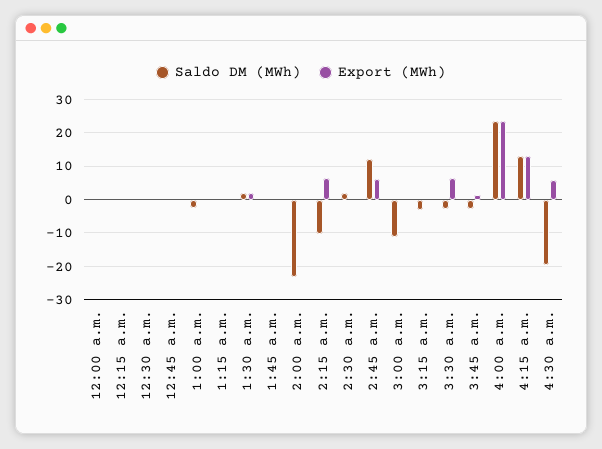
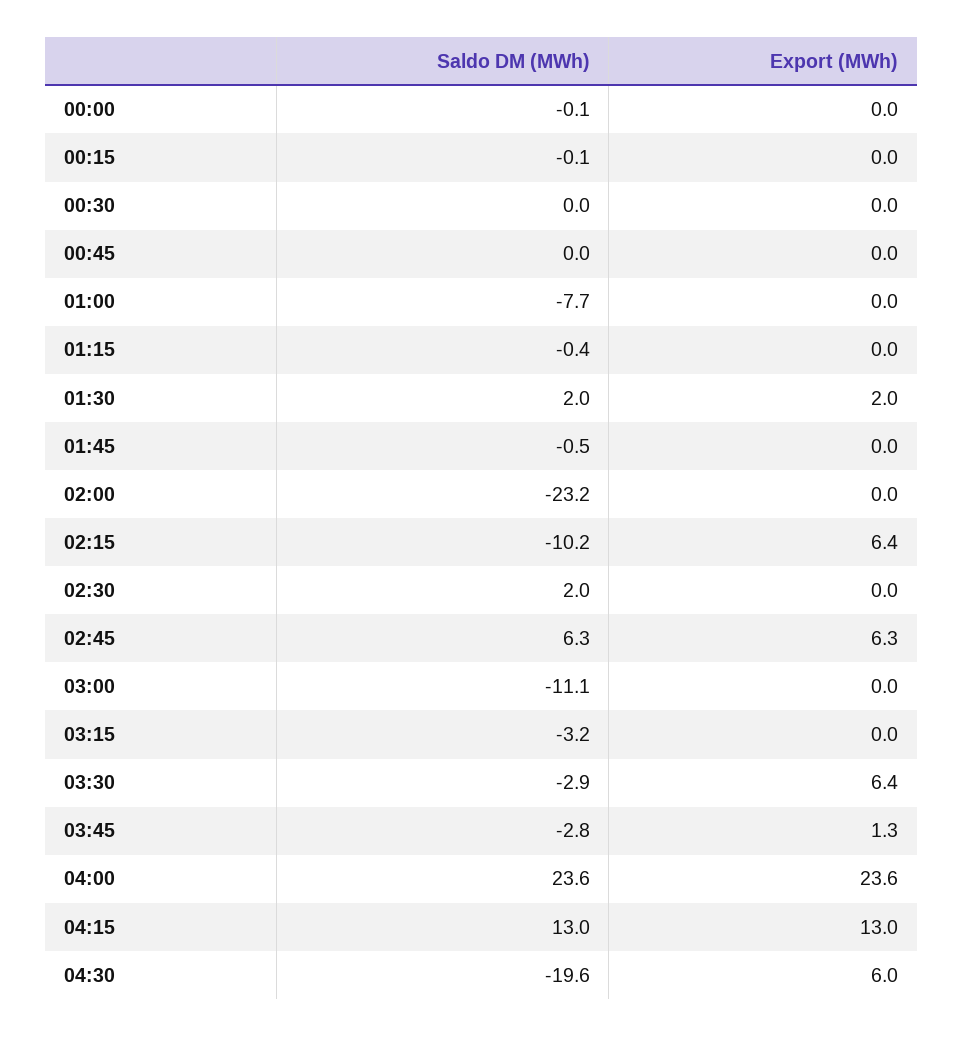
Saldo DM (MWh), 1:00 a.m.: -2 -> -7.7
Saldo DM (MWh), 2:45 a.m.: 12 -> 6.3

